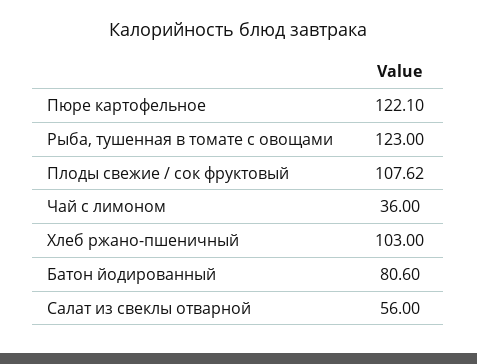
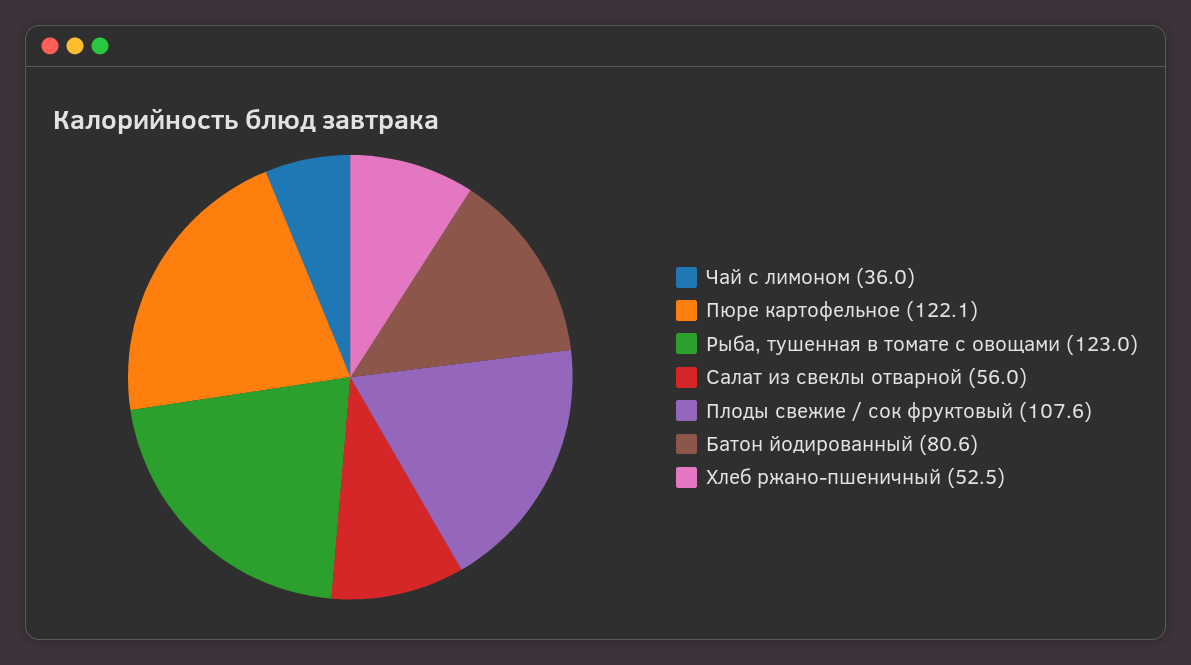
Хлеб ржано-пшеничный: 103 -> 52.5

